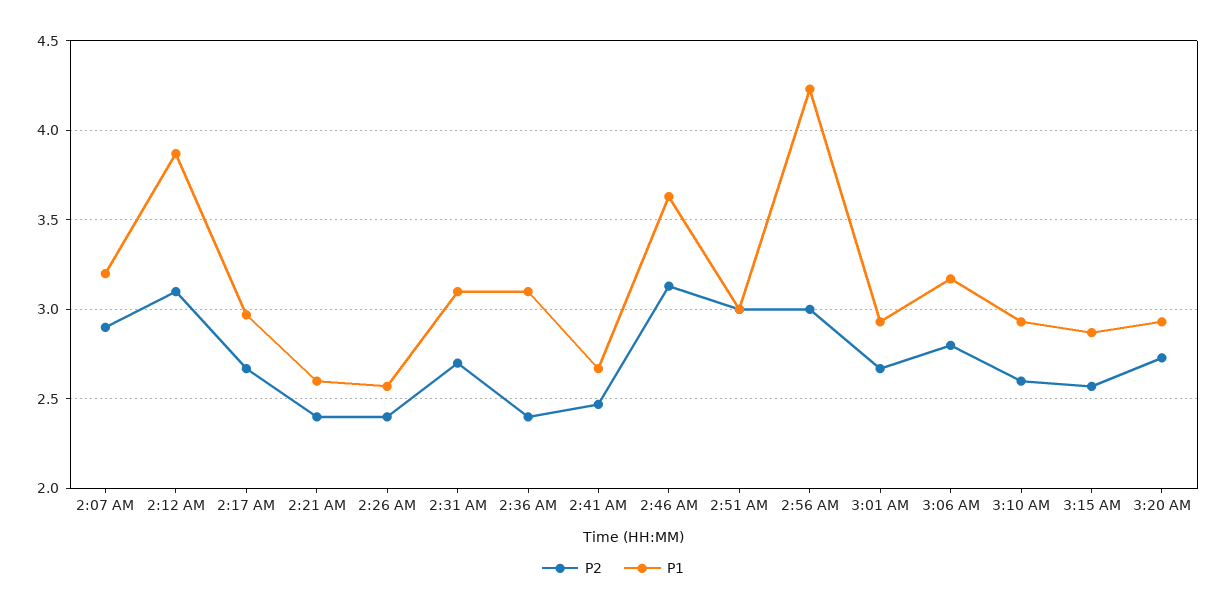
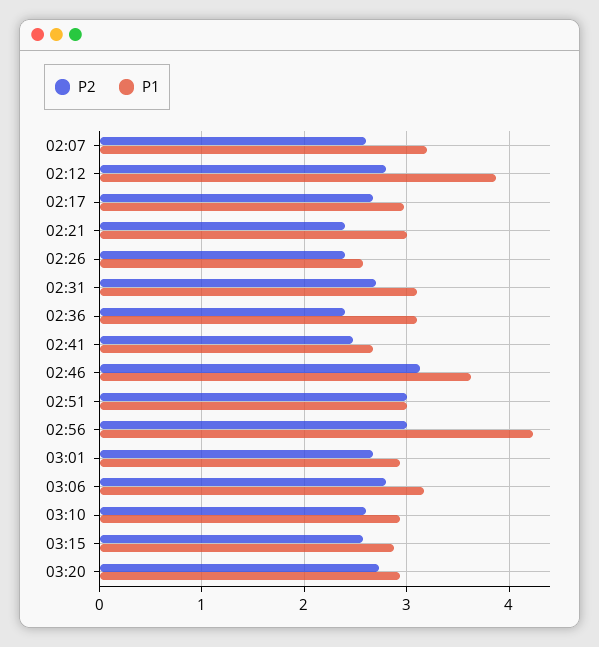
P2, 2:07 AM: 2.9 -> 2.6
P2, 2:12 AM: 3.1 -> 2.8
P1, 2:21 AM: 2.6 -> 3

